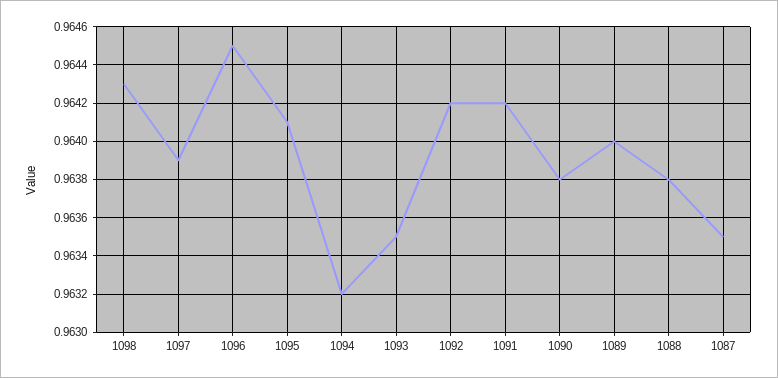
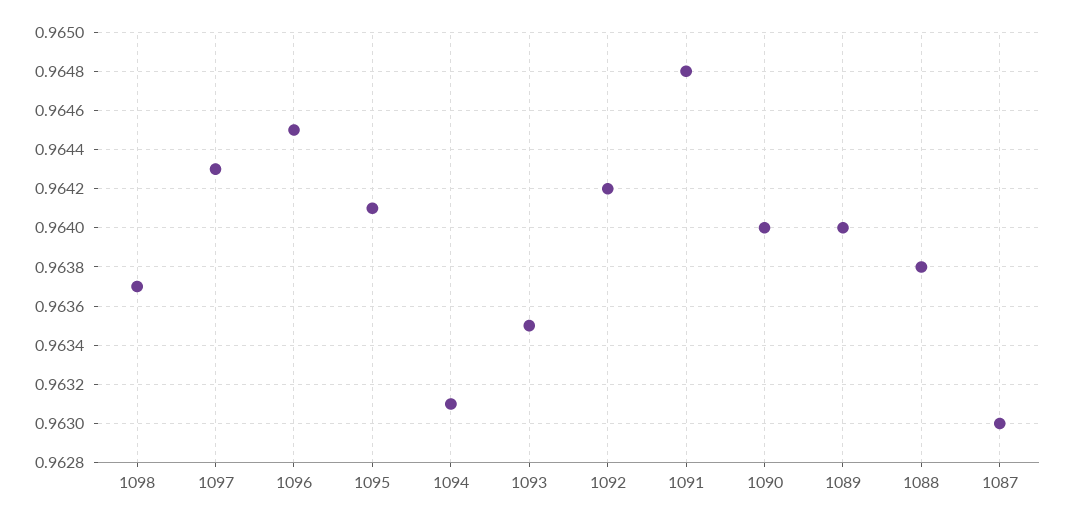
1098: 0.9643 -> 0.9637
1097: 0.9639 -> 0.9643
1094: 0.9632 -> 0.9631
1091: 0.9642 -> 0.9648
1090: 0.9638 -> 0.964
1087: 0.9635 -> 0.963

